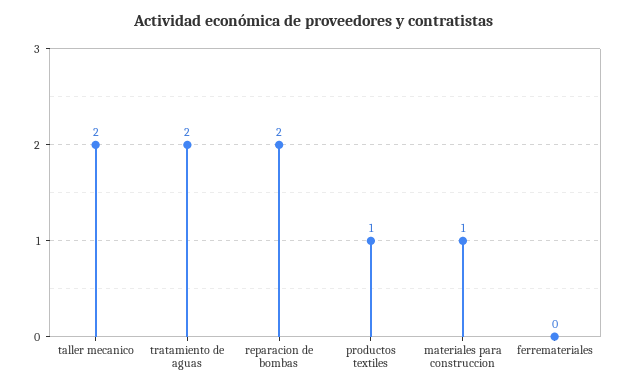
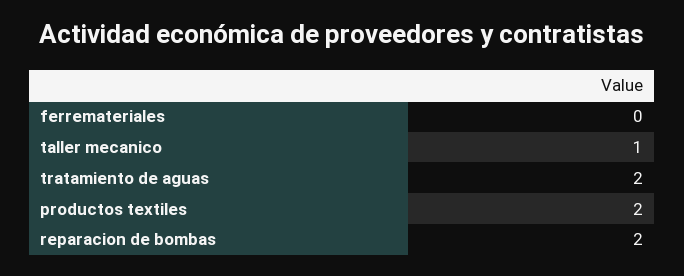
taller mecanico: 2 -> 1
productos textiles: 1 -> 2
materiales para construccion: 1 -> none

